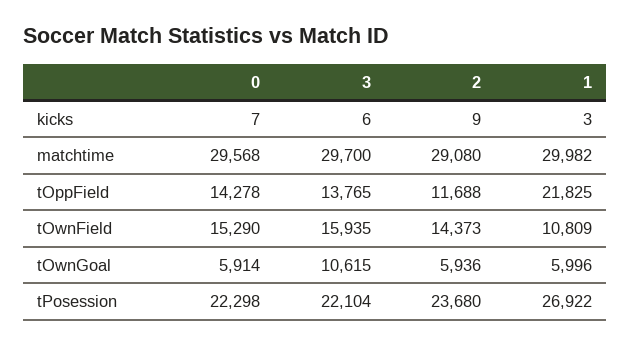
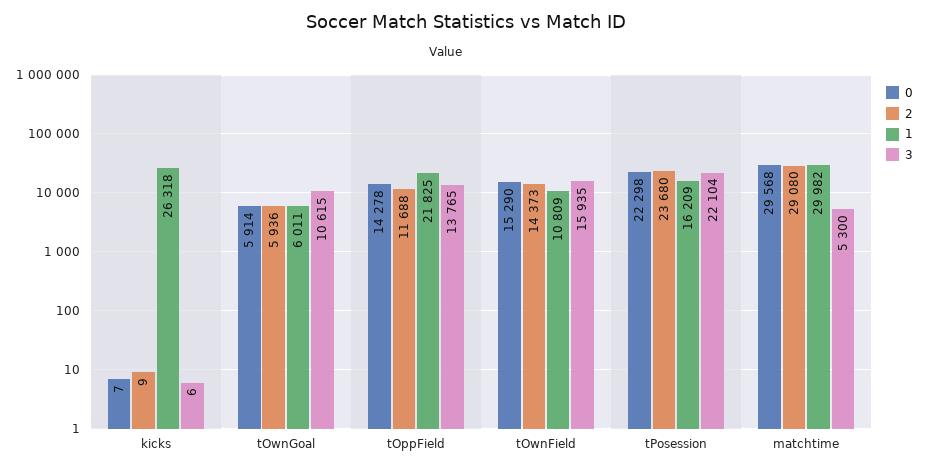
1, kicks: 3 -> 26318
3, matchtime: 29700 -> 5300
1, tOwnGoal: 5996 -> 6011
1, tPosession: 26922 -> 16209

